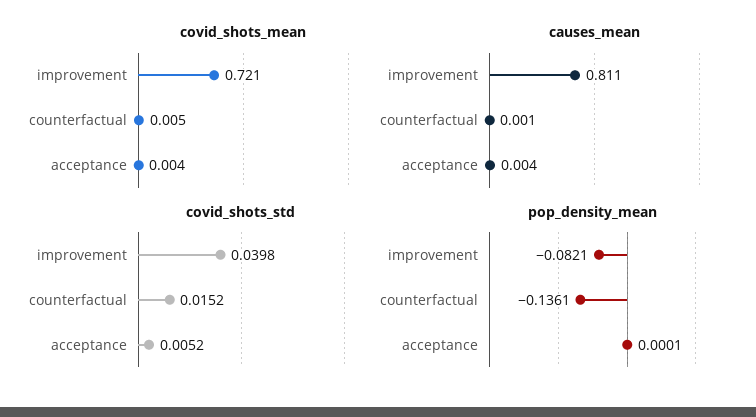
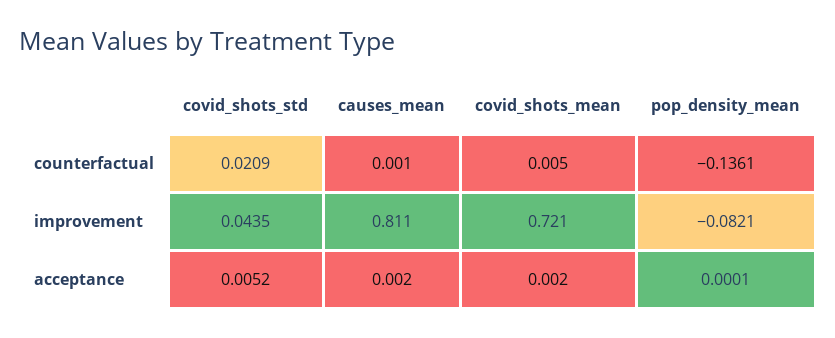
covid_shots_mean, acceptance: 0.004 -> 0.002
causes_mean, acceptance: 0.004 -> 0.002
covid_shots_std, improvement: 0.0398 -> 0.0435
covid_shots_std, counterfactual: 0.0152 -> 0.0209

